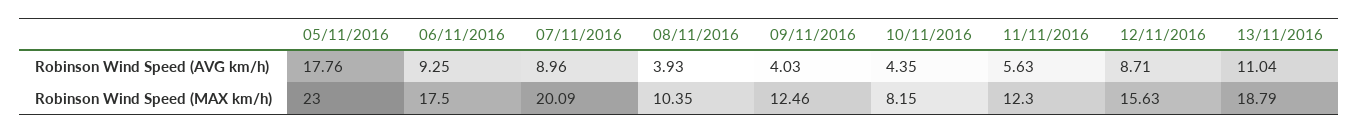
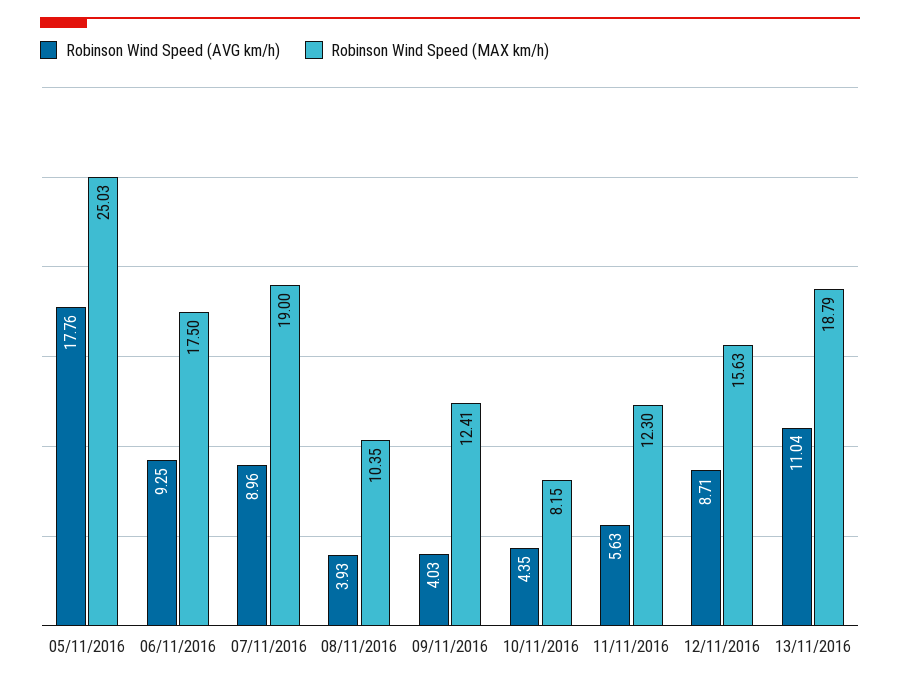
Robinson Wind Speed (MAX km/h), 05/11/2016: 23 -> 25.03
Robinson Wind Speed (MAX km/h), 07/11/2016: 20.09 -> 19
Robinson Wind Speed (MAX km/h), 09/11/2016: 12.46 -> 12.41

